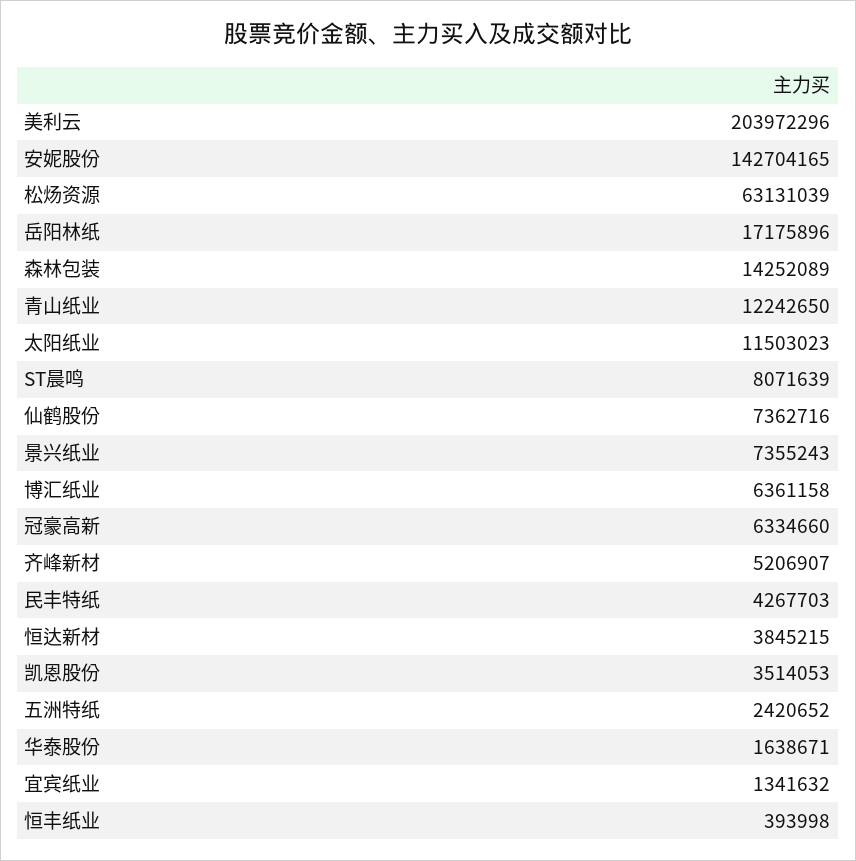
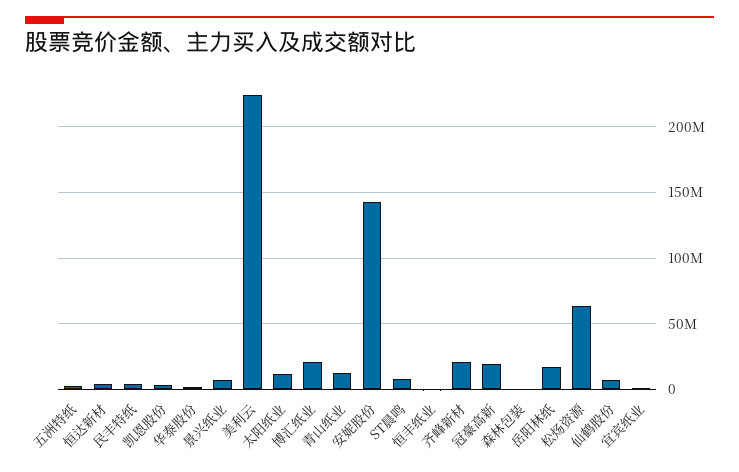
美利云: 203972296 -> 225000000
森林包装: 14252089 -> 0
博汇纸业: 6361158 -> 20000000
冠豪高新: 6334660 -> 20000000
齐峰新材: 5206907 -> 20000000

